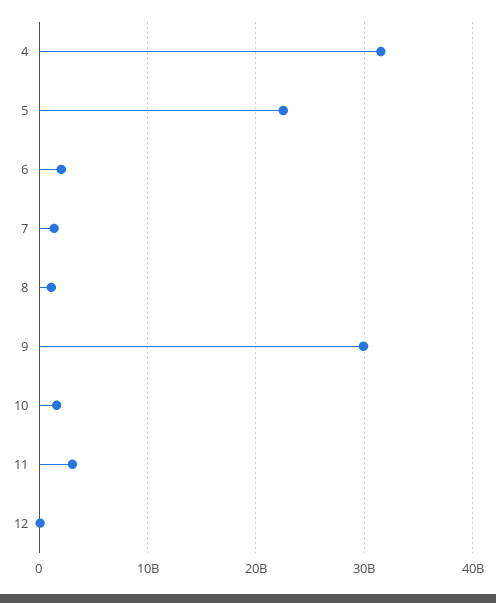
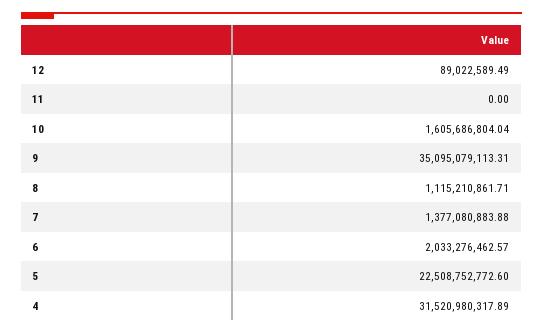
9: 30000000000 -> 35095079113.31
11: 3000000000 -> 0

